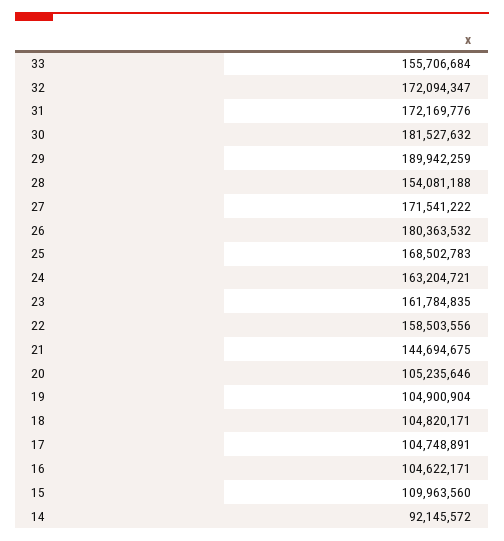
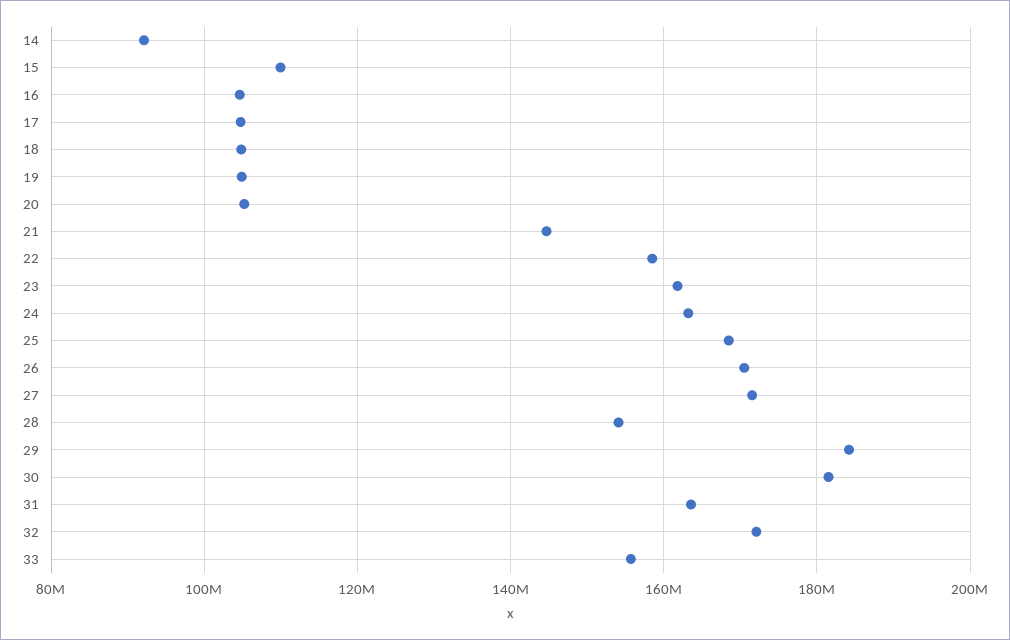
31: 172169776 -> 164000000
29: 189942259 -> 184000000
26: 180363532 -> 170000000

